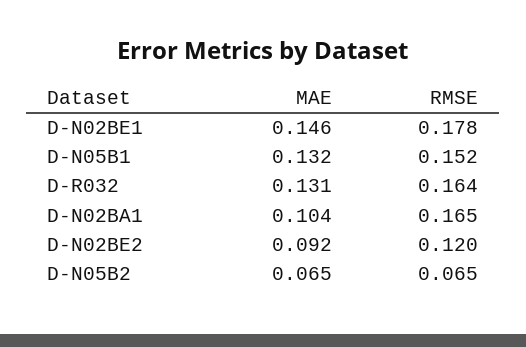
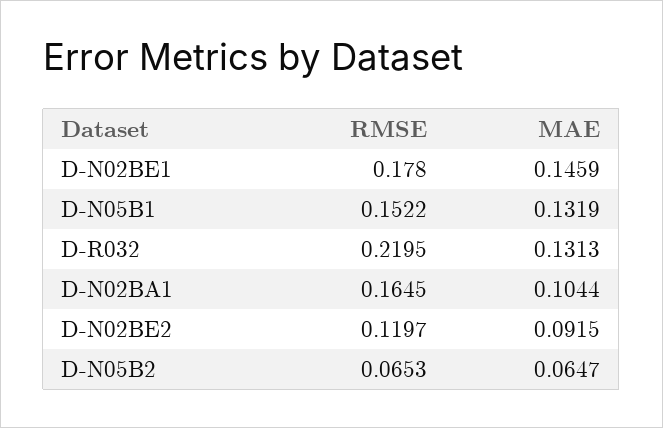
RMSE, D-R032: 0.164 -> 0.2195

